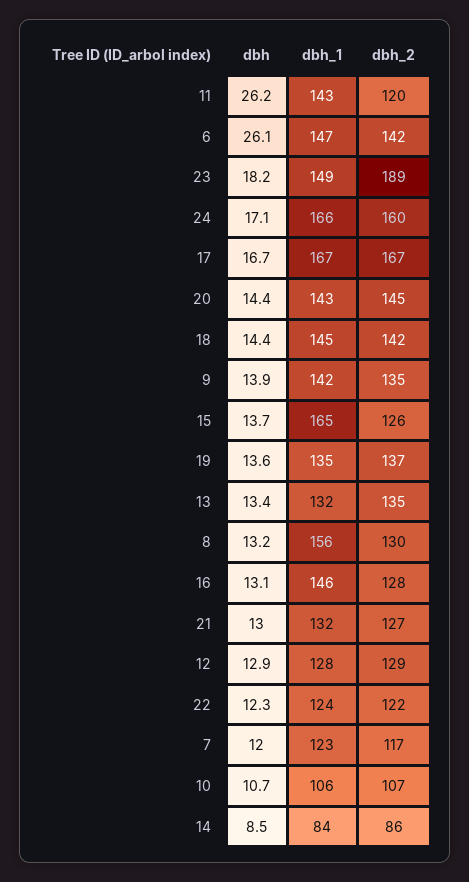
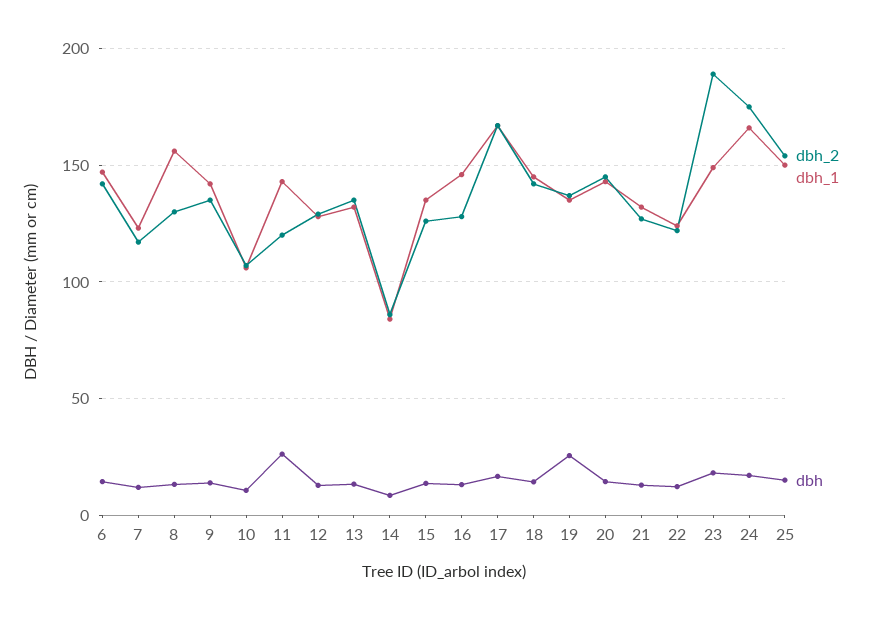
dbh, 6: 26.1 -> 15
dbh_2, 24: 160 -> 175
dbh_1, 15: 165 -> 135
dbh, 19: 13.6 -> 25
dbh_2, 25: none -> 155
dbh_1, 25: none -> 150
dbh, 25: none -> 15

